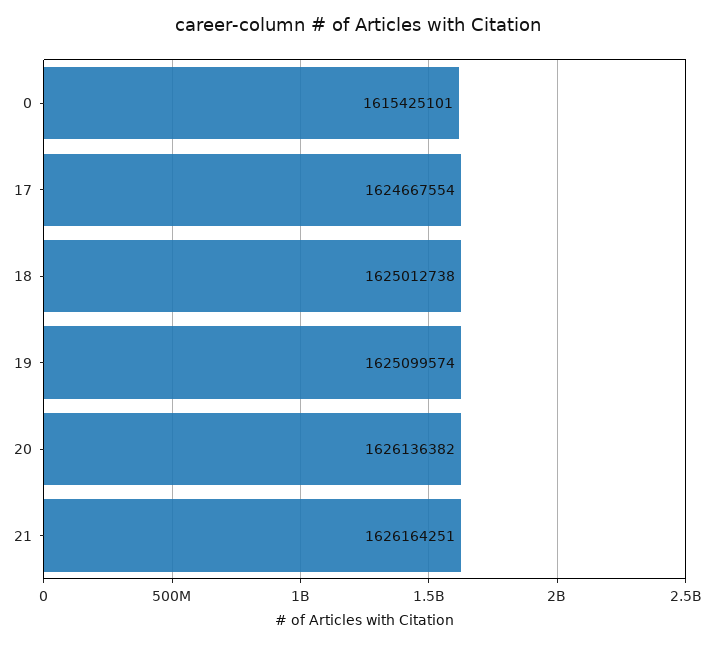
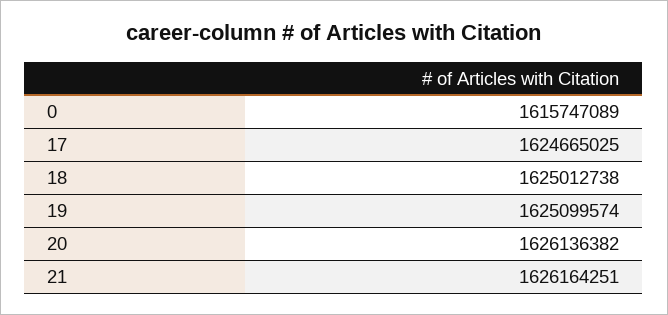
0: 1615425101 -> 1615747089
17: 1624667554 -> 1624665025

